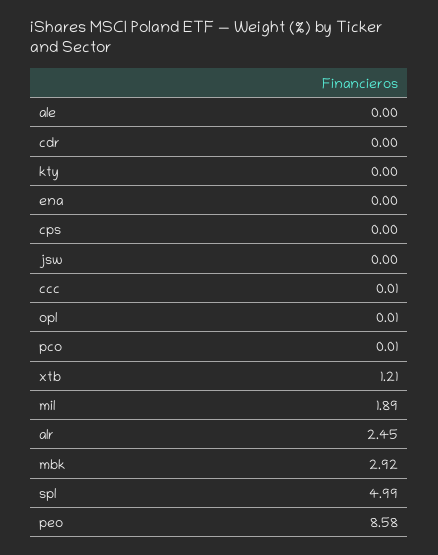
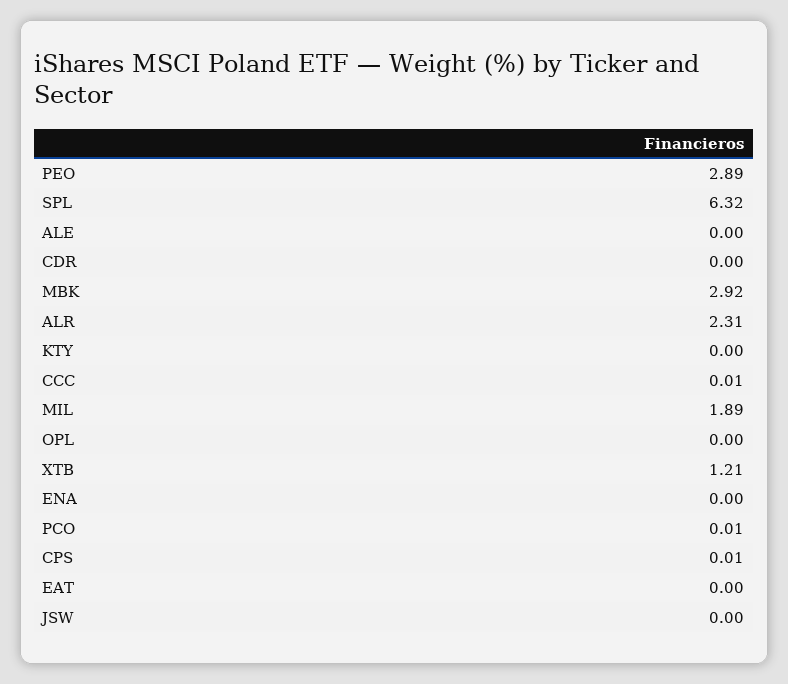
cps: 0 -> 0.01
opl: 0.01 -> 0
alr: 2.45 -> 2.31
spl: 4.99 -> 6.32
peo: 8.58 -> 2.89
EAT: none -> 0

